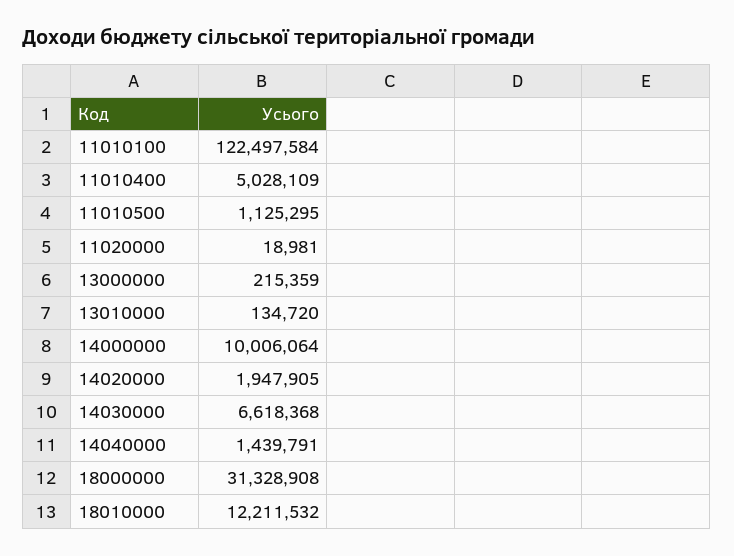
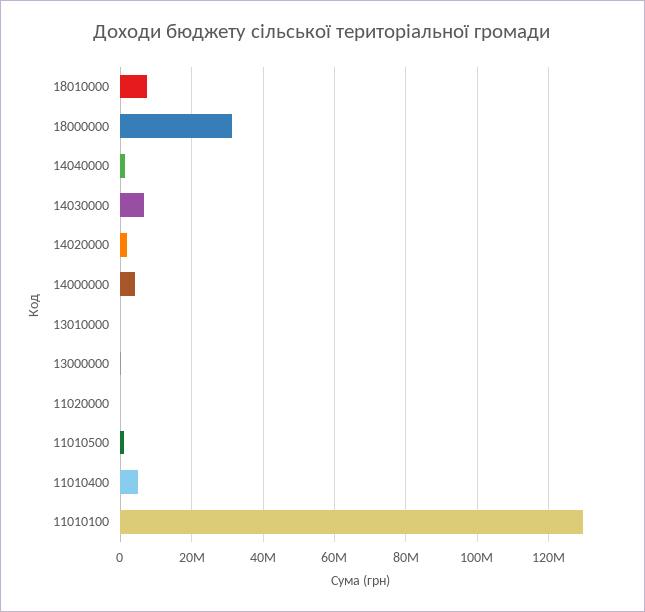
11010100: 122497584 -> 130000000
14000000: 10006064 -> 4000000
18010000: 12211532 -> 8000000

